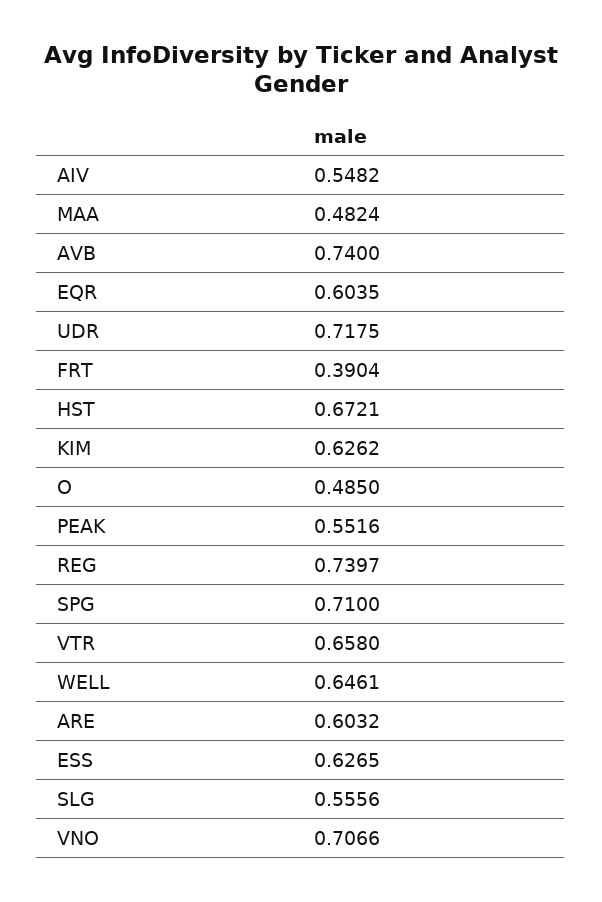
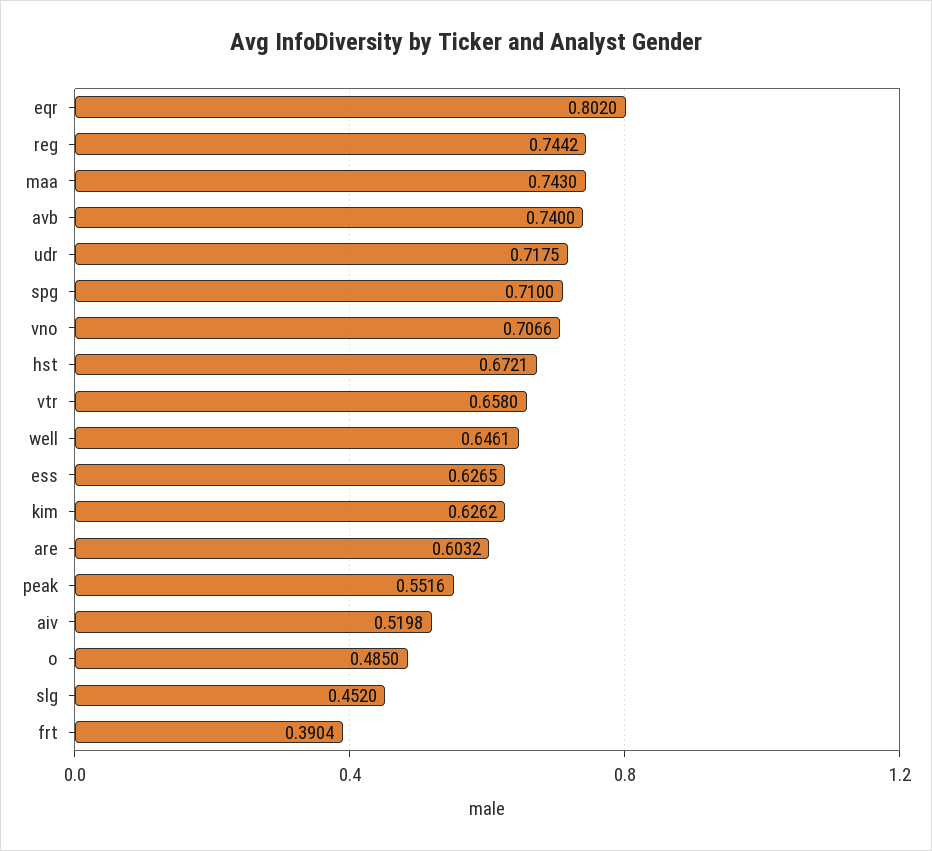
AIV: 0.5482 -> 0.5198
MAA: 0.4824 -> 0.743
EQR: 0.6035 -> 0.802
REG: 0.7397 -> 0.7442
SLG: 0.5556 -> 0.452

